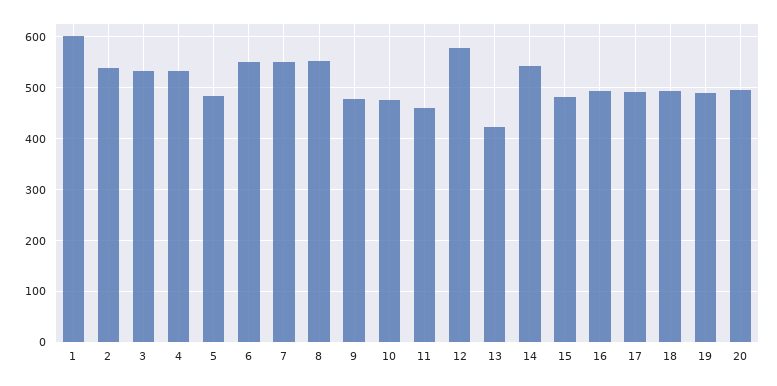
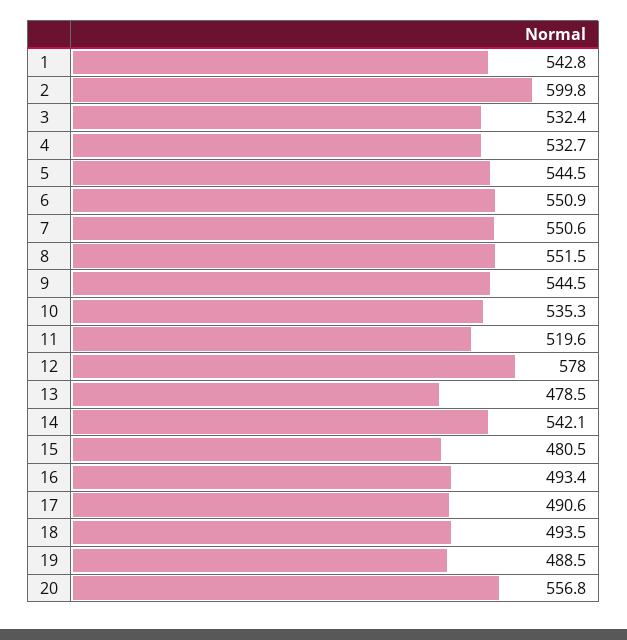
1: 600 -> 542.8
2: 540 -> 599.8
5: 480 -> 544.5
9: 480 -> 544.5
10: 480 -> 535.3
11: 460 -> 519.6
13: 420 -> 478.5
20: 500 -> 556.8

